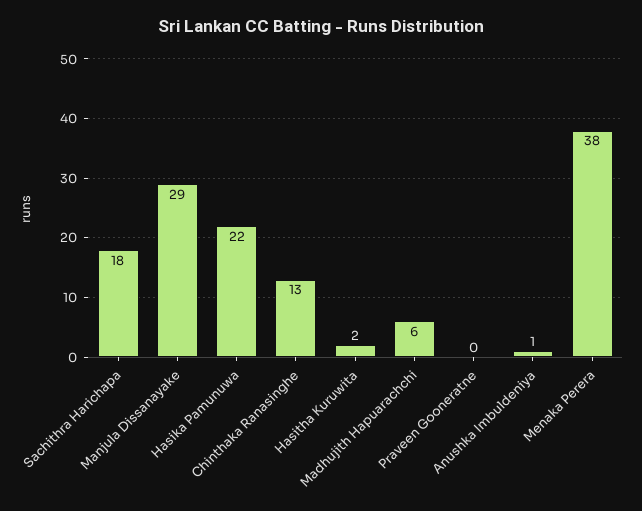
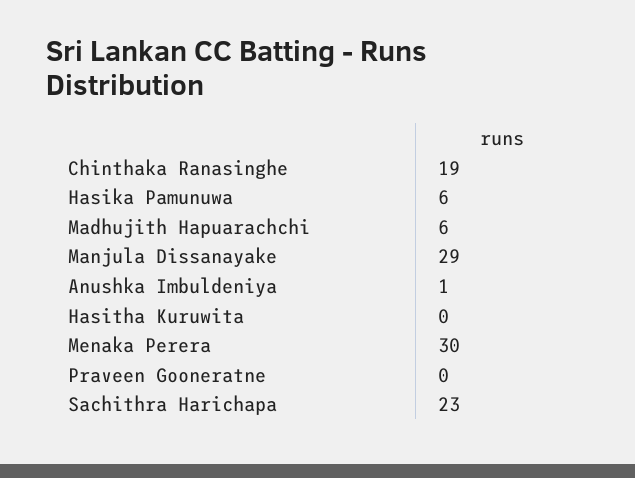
Sachithra Harichapa: 18 -> 23
Hasika Pamunuwa: 22 -> 6
Chinthaka Ranasinghe: 13 -> 19
Hasitha Kuruwita: 2 -> 0
Menaka Perera: 38 -> 30

